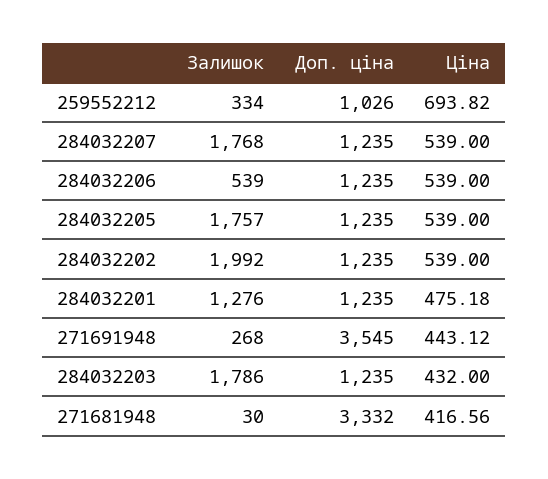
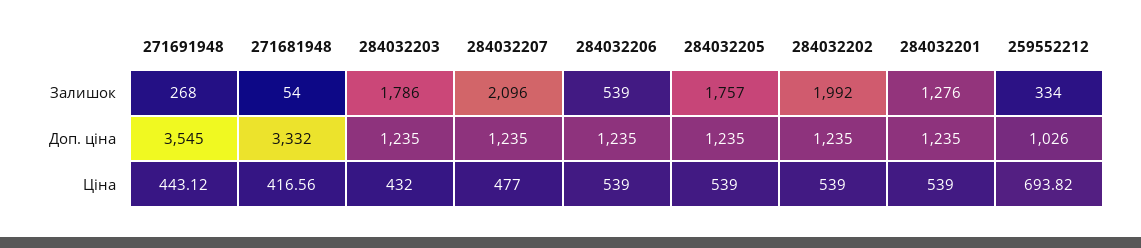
Залишок, 284032207: 1768 -> 2096
Ціна, 284032207: 539 -> 477
Ціна, 284032201: 475.18 -> 539
Залишок, 271681948: 30 -> 54

